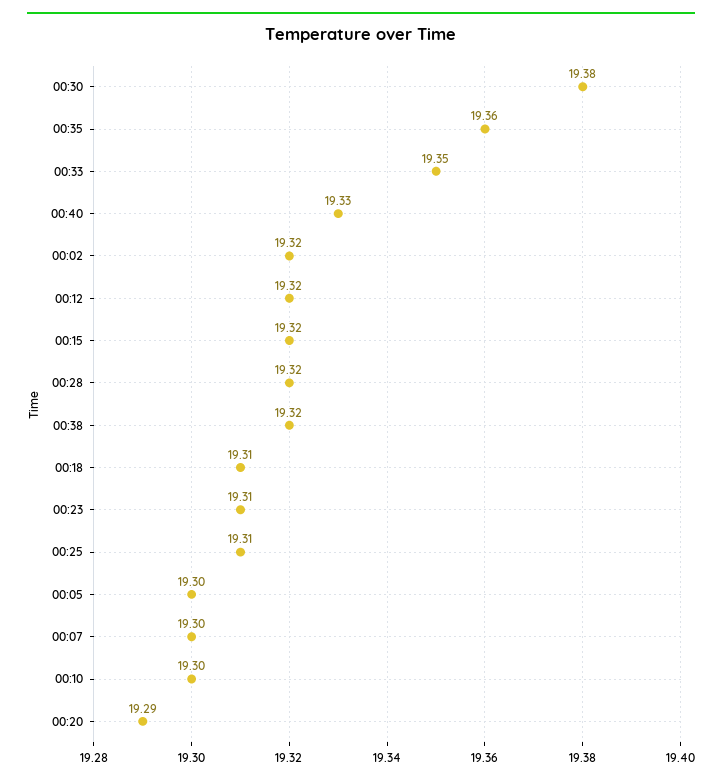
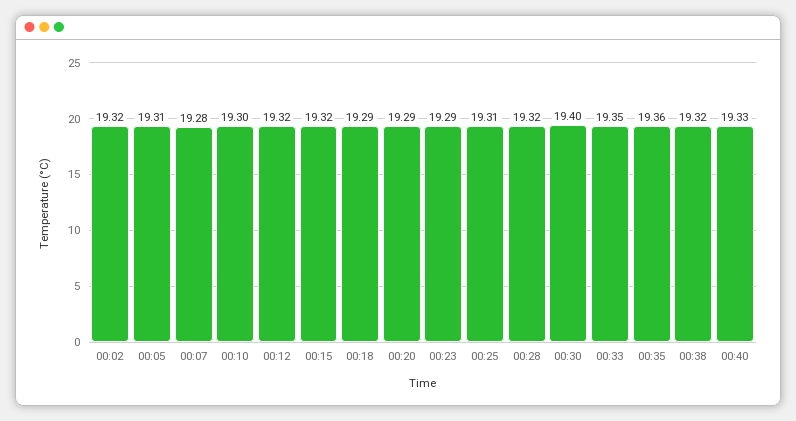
00:30: 19.38 -> 19.4
00:18: 19.31 -> 19.29
00:23: 19.31 -> 19.29
00:05: 19.3 -> 19.31
00:07: 19.3 -> 19.28

